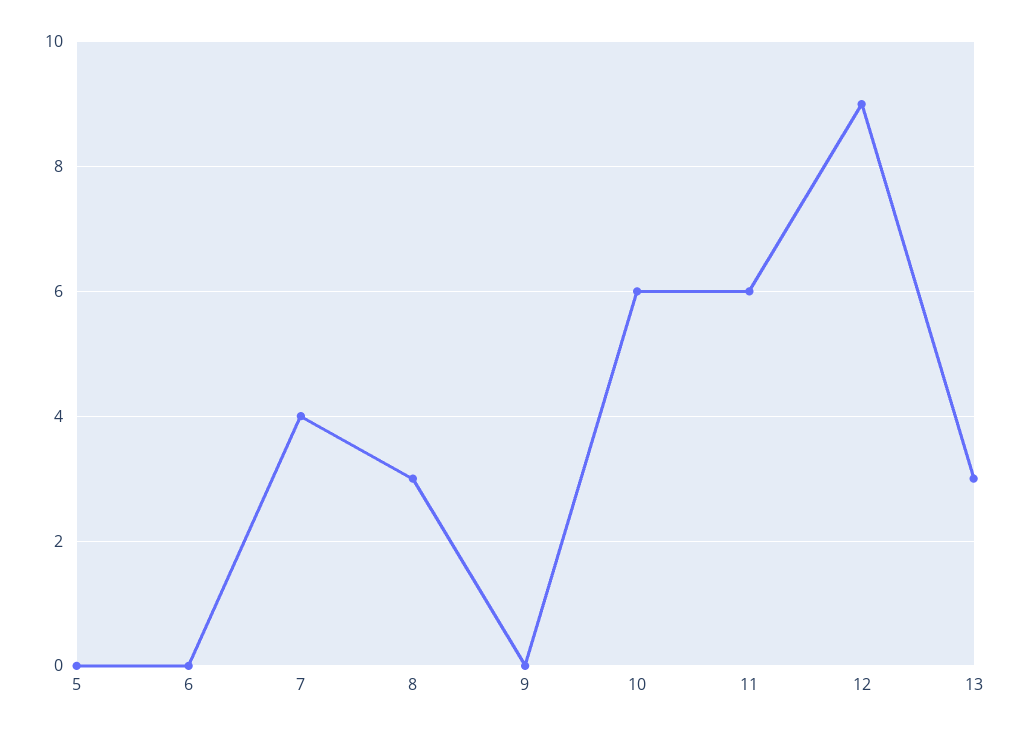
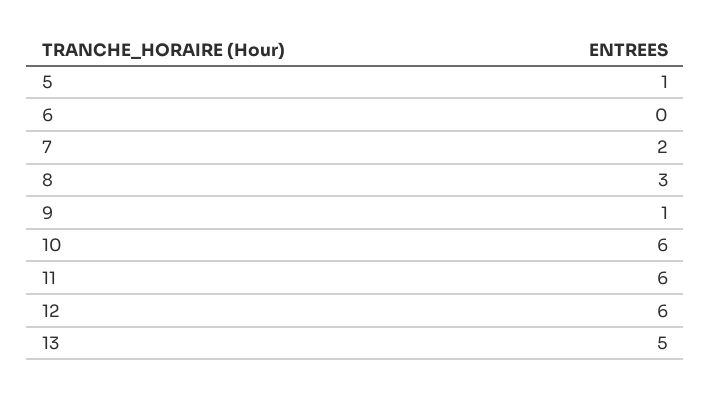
5: 0 -> 1
7: 4 -> 2
9: 0 -> 1
12: 9 -> 6
13: 3 -> 5

